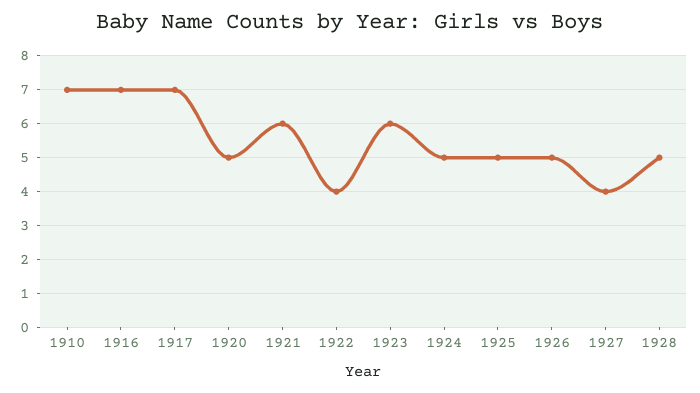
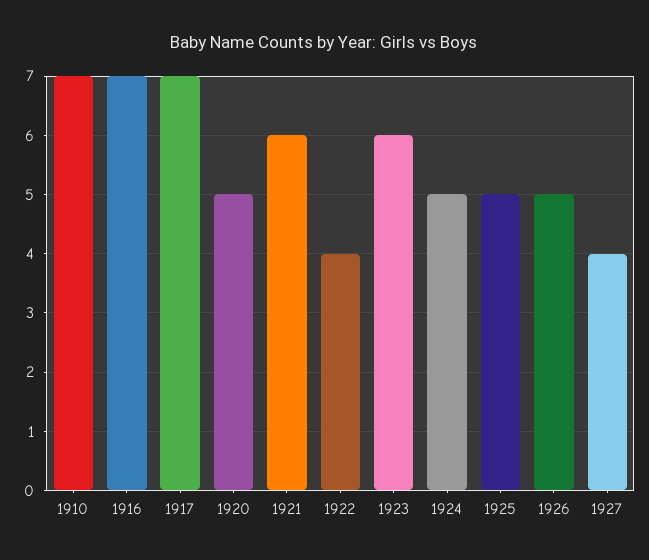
1928: 5 -> none

